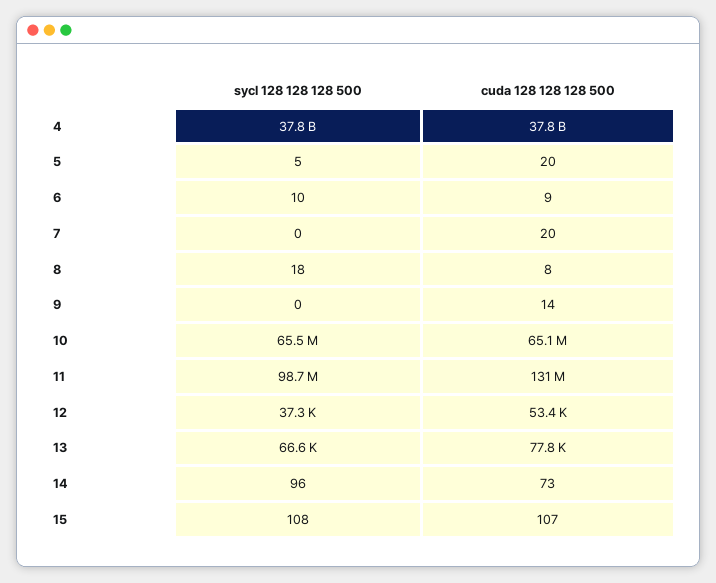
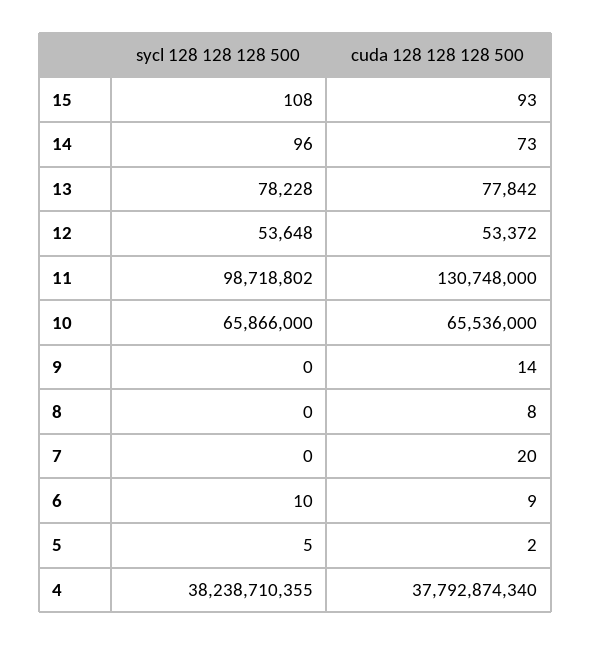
sycl 128 128 128 500, 4: 37800000000 -> 38238710355
cuda 128 128 128 500, 5: 20 -> 2
sycl 128 128 128 500, 8: 18 -> 0
sycl 128 128 128 500, 10: 65500000 -> 65866000
cuda 128 128 128 500, 10: 65100000 -> 65536000
sycl 128 128 128 500, 12: 37300 -> 53648
sycl 128 128 128 500, 13: 66600 -> 78228
cuda 128 128 128 500, 15: 107 -> 93

